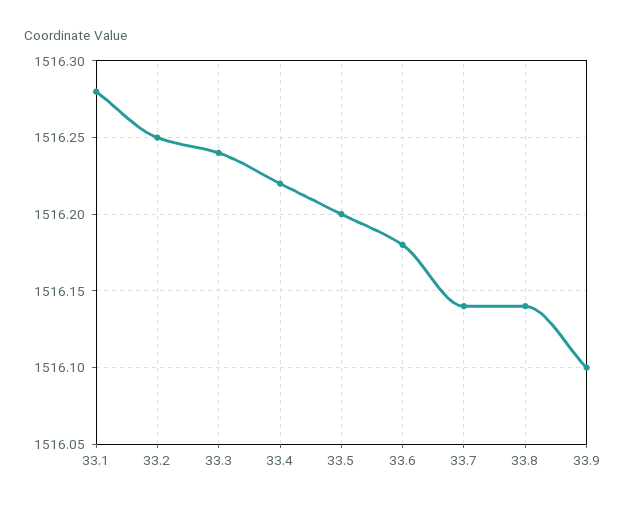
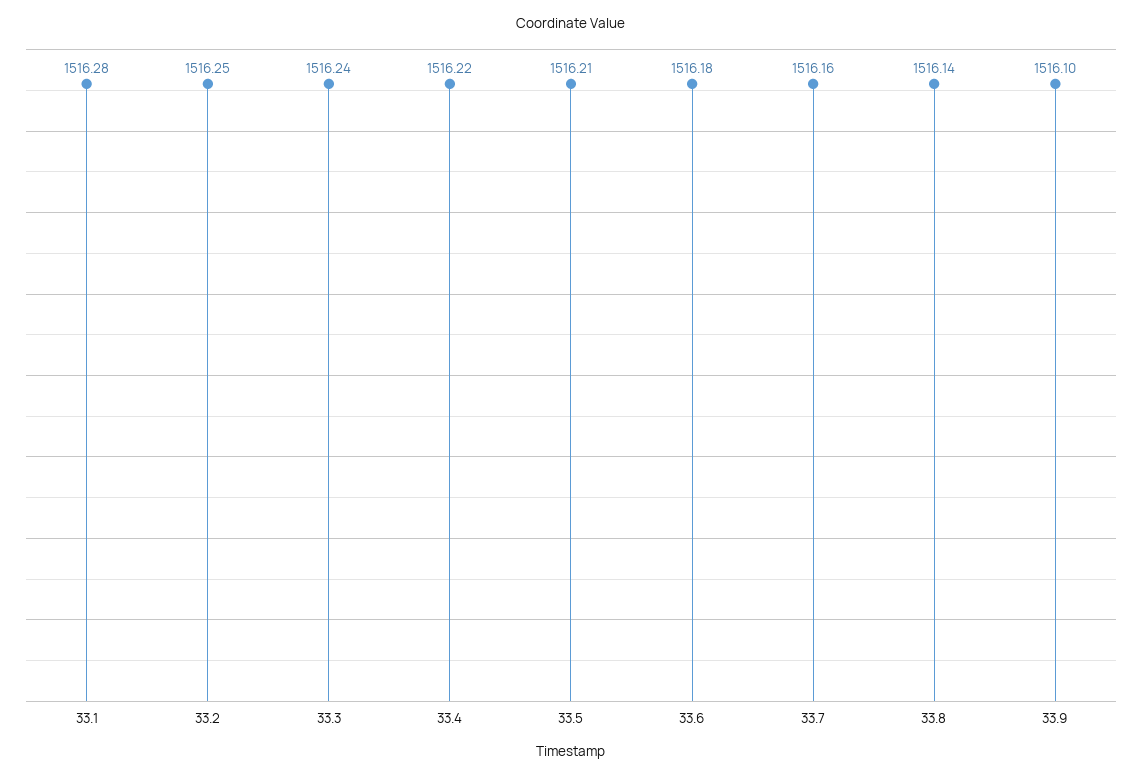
33.5: 1516.2 -> 1516.21
33.7: 1516.14 -> 1516.16

